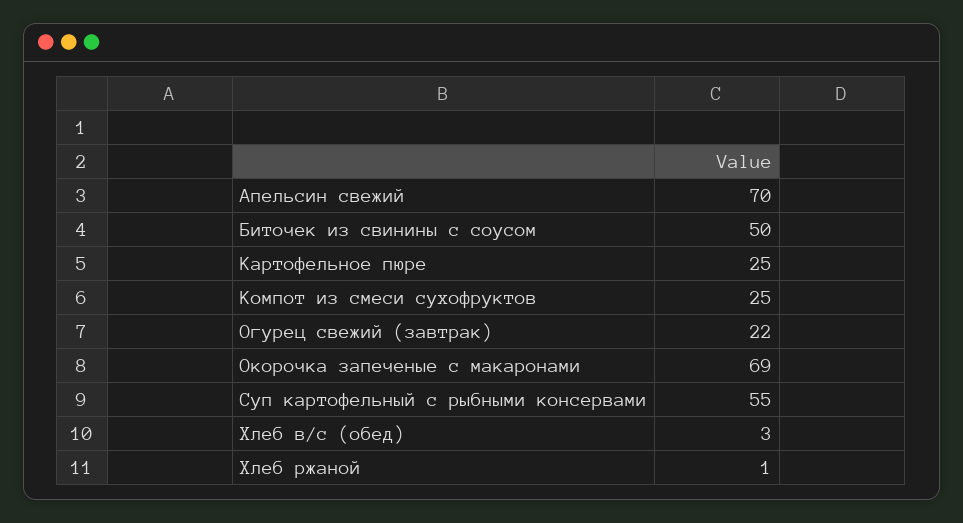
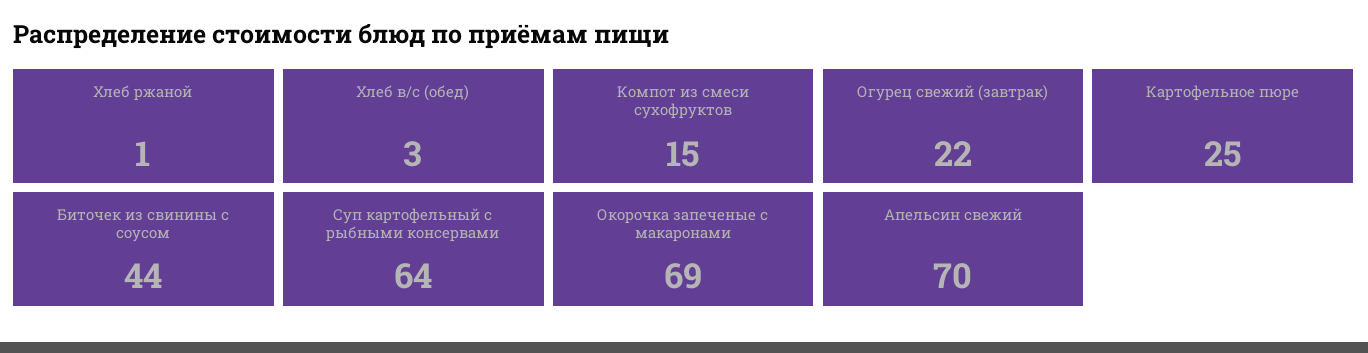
Биточек из свинины с соусом: 50 -> 44
Компот из смеси сухофруктов: 25 -> 15
Суп картофельный с рыбными консервами: 55 -> 64

